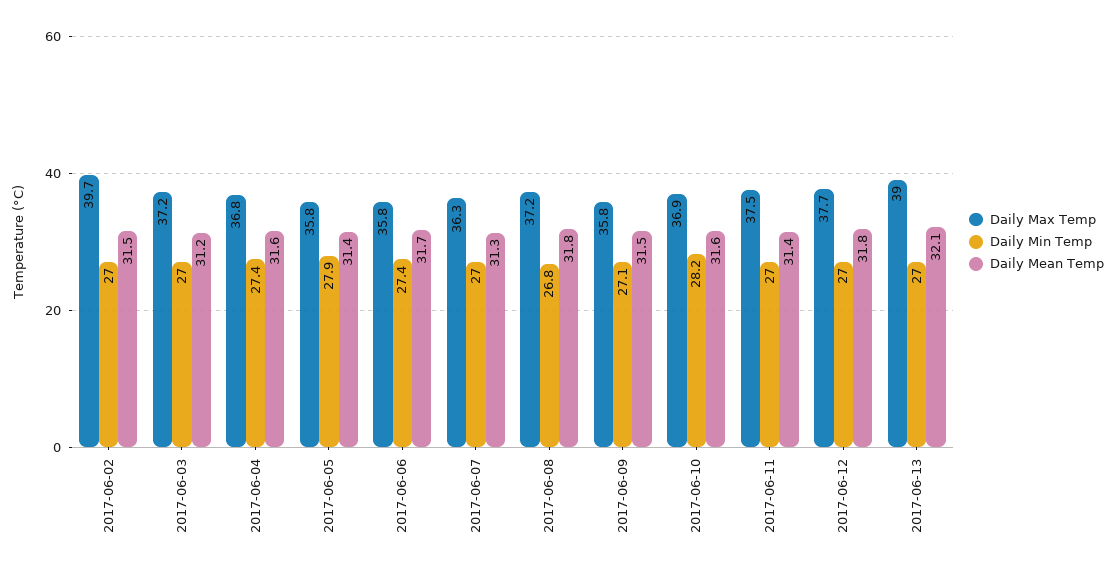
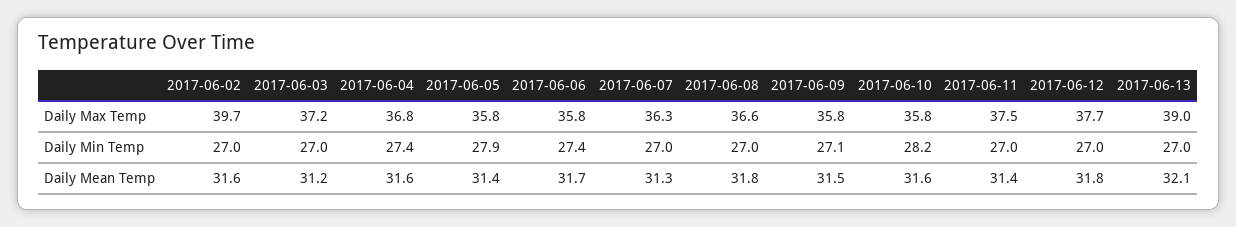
Daily Mean Temp, 2017-06-02: 31.5 -> 31.6
Daily Max Temp, 2017-06-08: 37.2 -> 36.6
Daily Min Temp, 2017-06-08: 26.8 -> 27
Daily Max Temp, 2017-06-10: 36.9 -> 35.8

